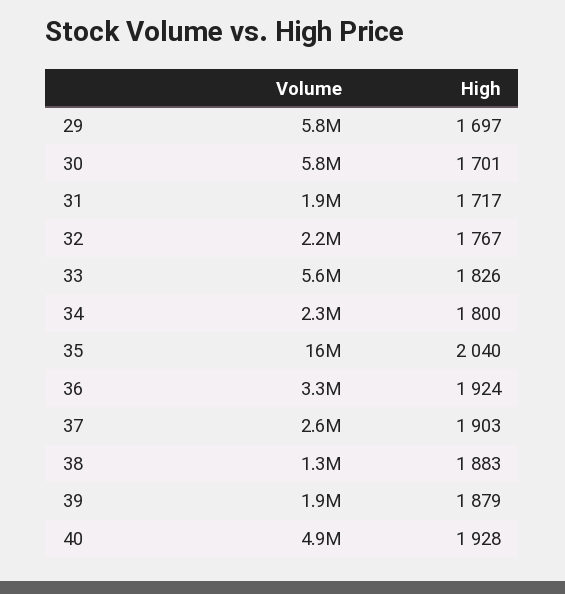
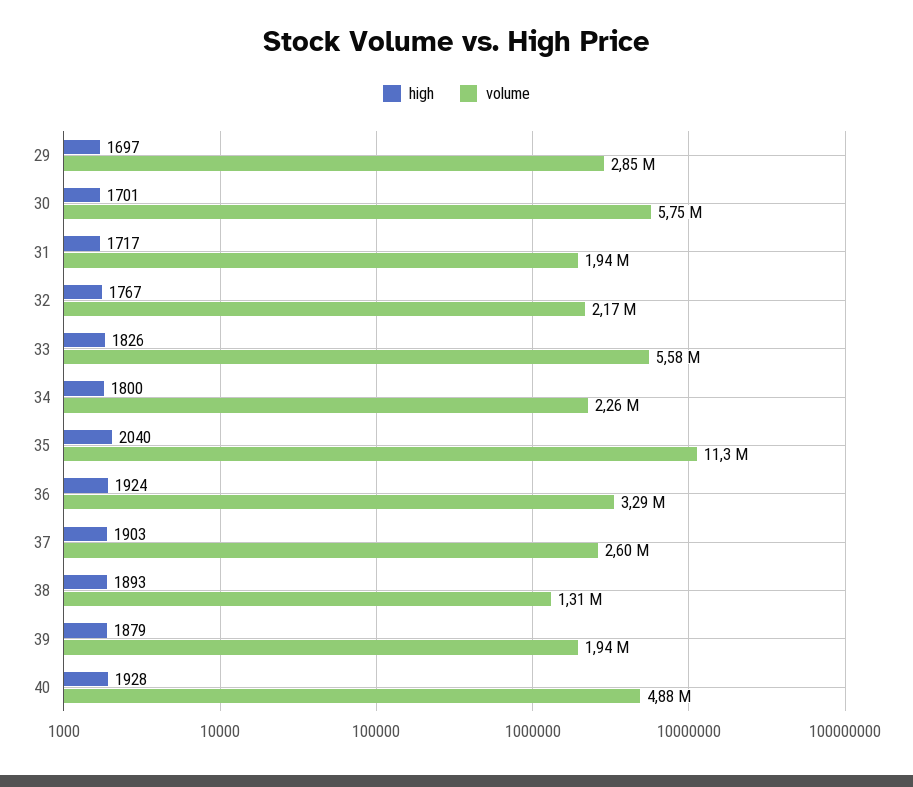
Volume, 29: 5800000 -> 2850000
Volume, 35: 16000000 -> 11300000
High, 38: 1883 -> 1893

